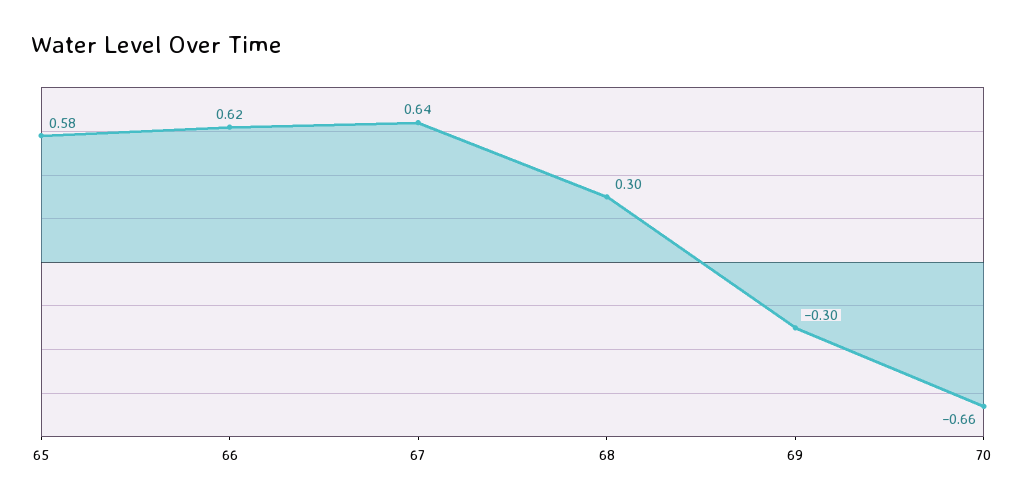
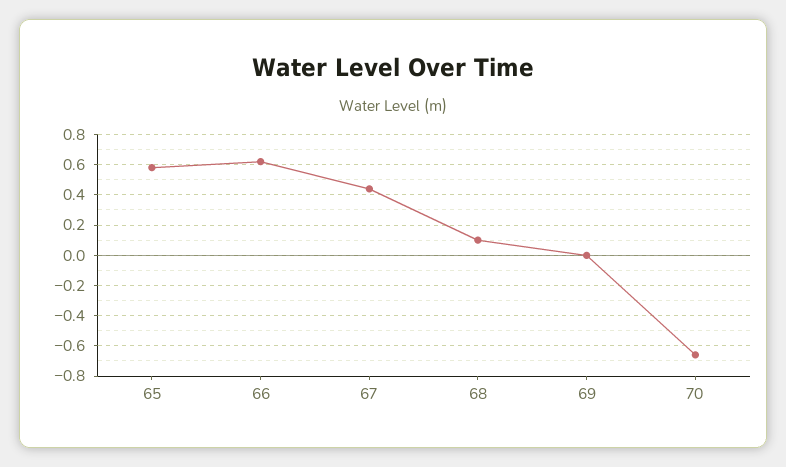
67: 0.64 -> 0.45
68: 0.3 -> 0.1
69: -0.3 -> 0

